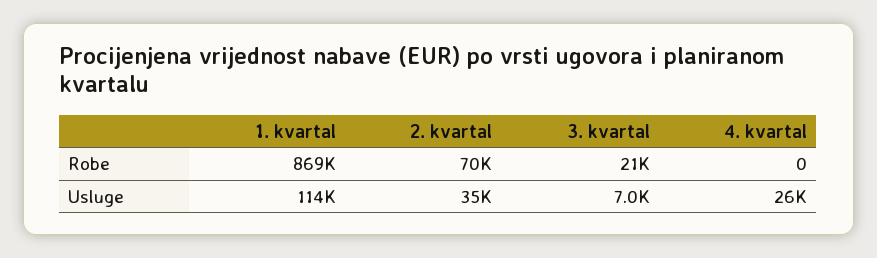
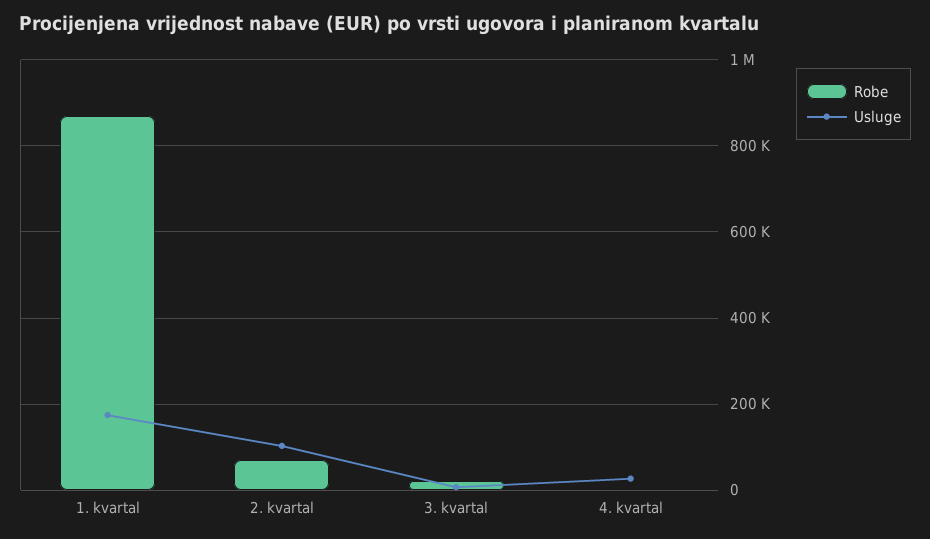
Usluge, 1. kvartal: 114000 -> 180000
Usluge, 2. kvartal: 35000 -> 100000

